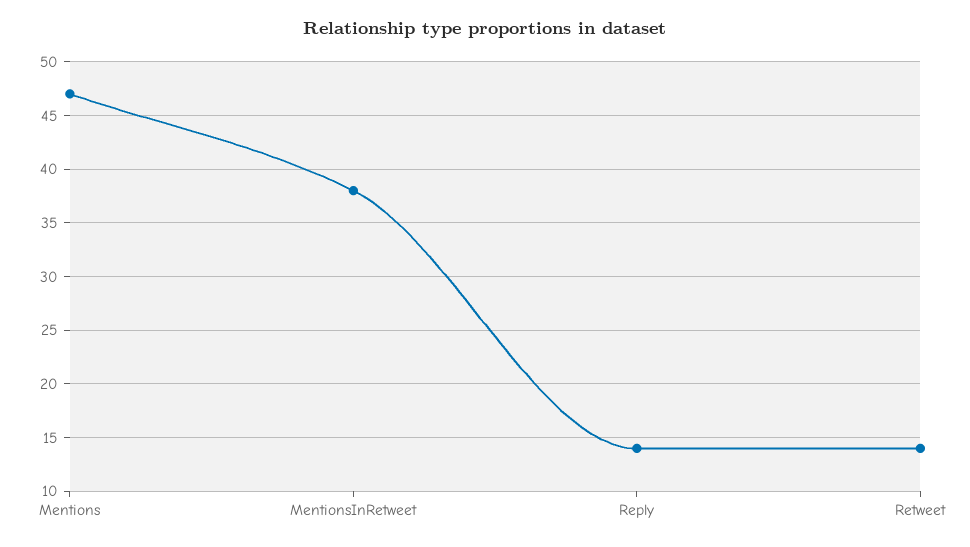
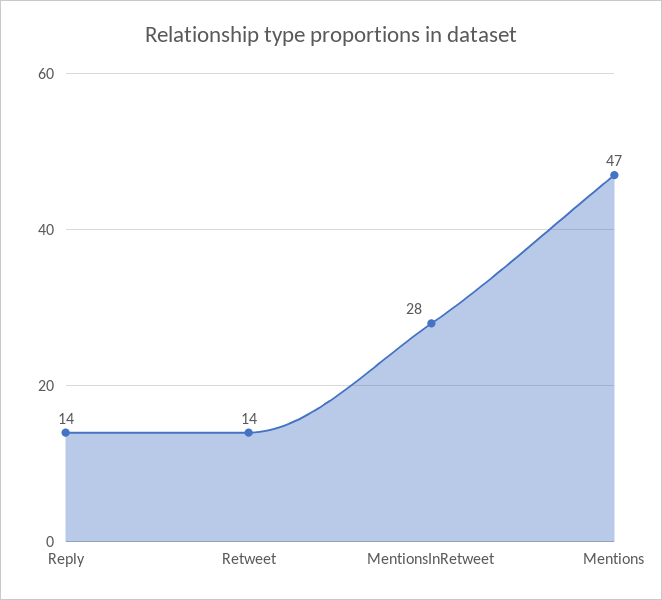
MentionsInRetweet: 38 -> 28

